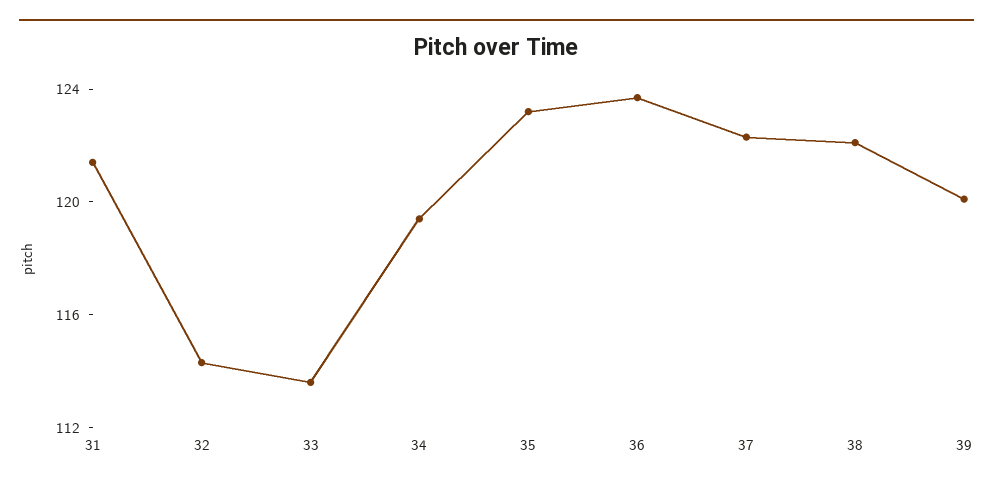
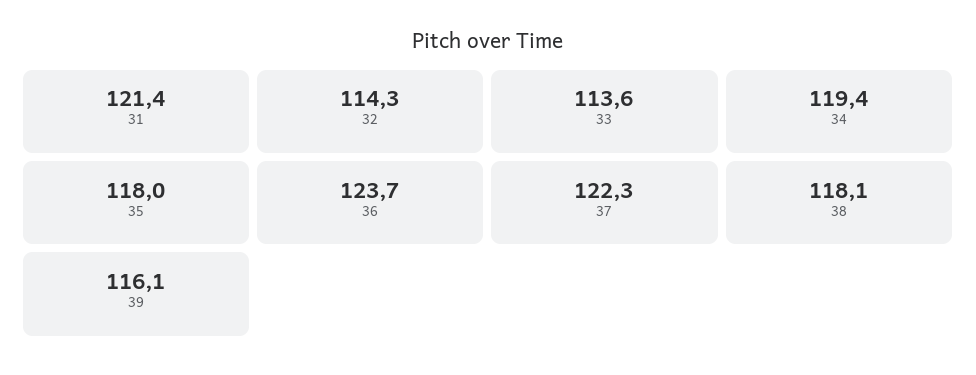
35: 123 -> 118
38: 122 -> 118.1
39: 120 -> 116.1

